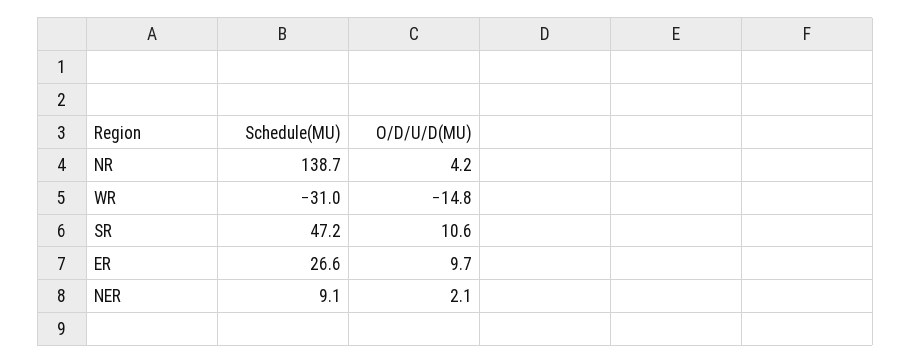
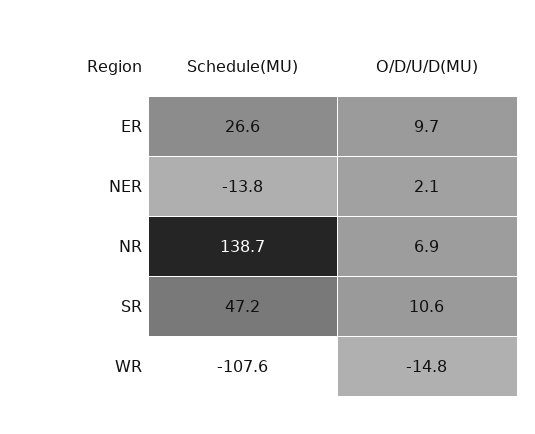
O/D/U/D(MU), NR: 4.2 -> 6.9
Schedule(MU), WR: -31 -> -107.6
Schedule(MU), NER: 9.1 -> -13.8

